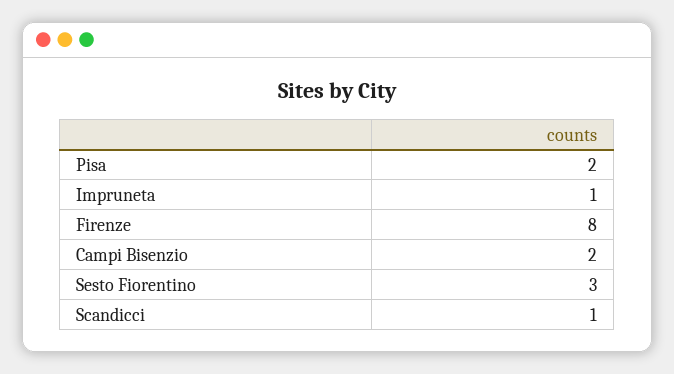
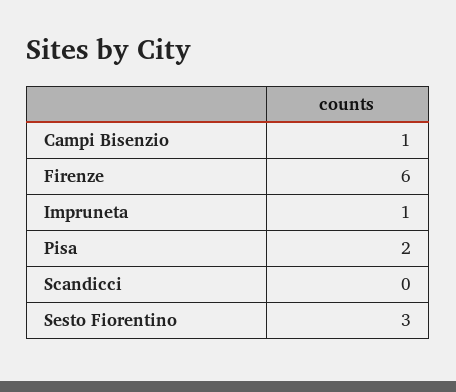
Firenze: 8 -> 6
Campi Bisenzio: 2 -> 1
Scandicci: 1 -> 0

